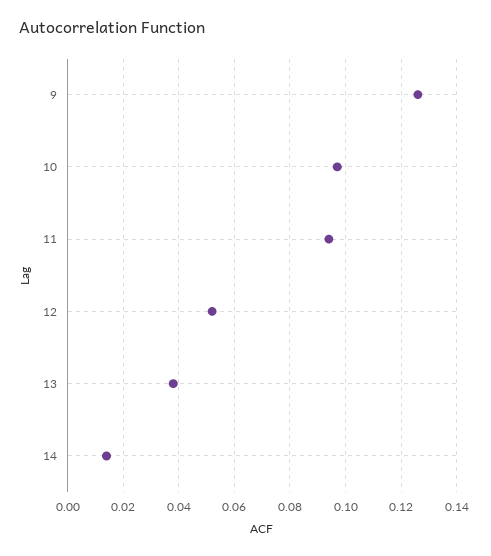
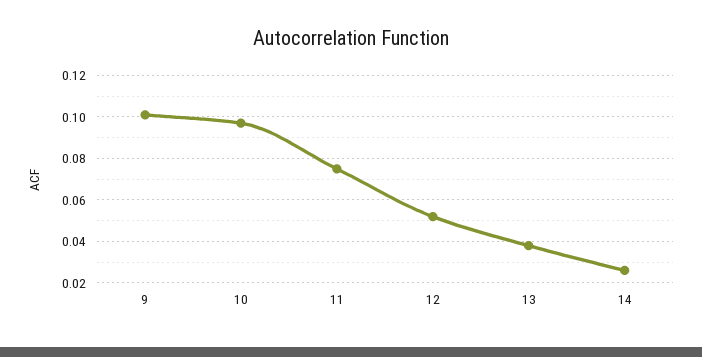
9: 0.125 -> 0.1
11: 0.095 -> 0.075
14: 0.015 -> 0.025

